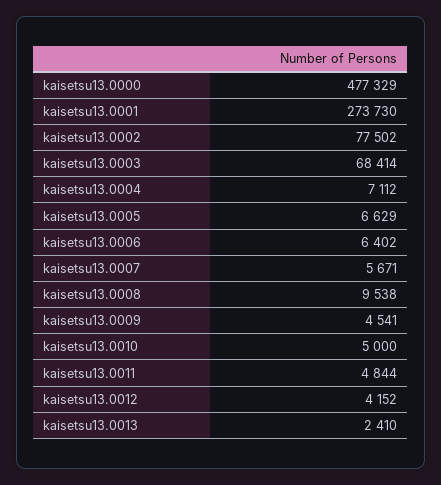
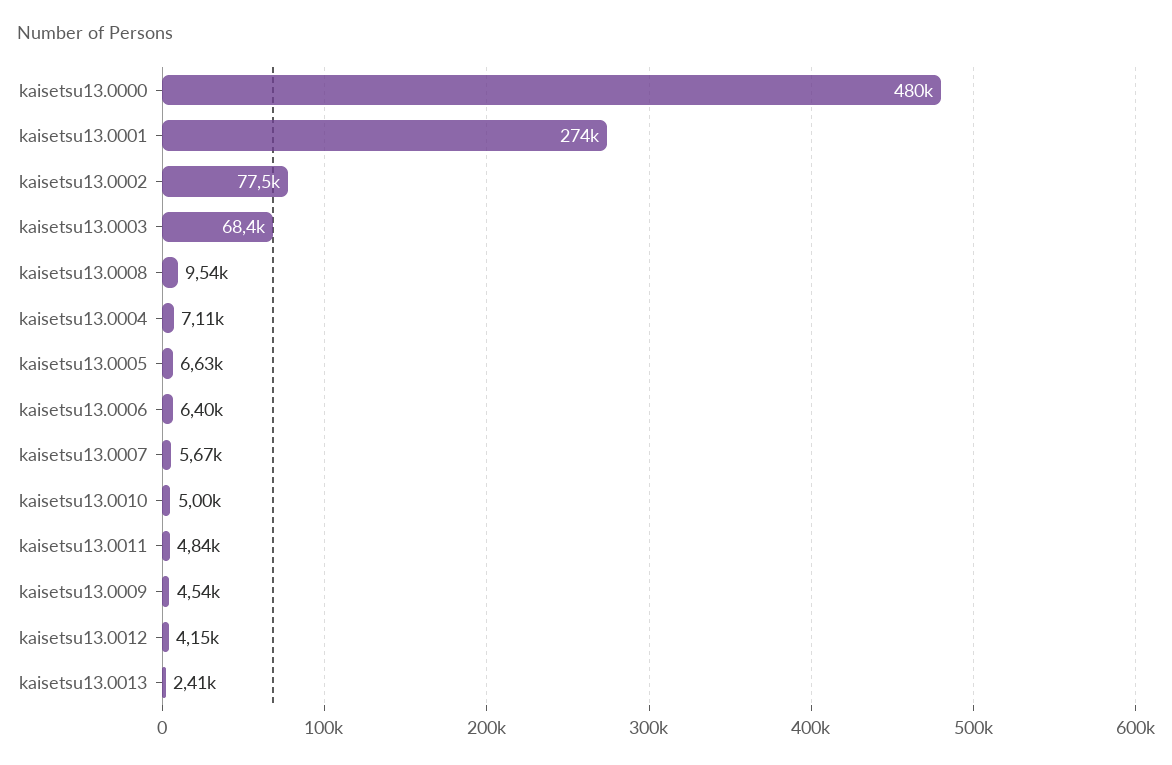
kaisetsu13.0000: 477329 -> 480000

